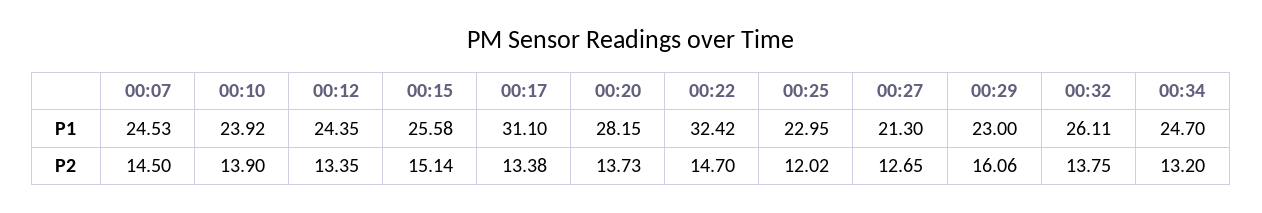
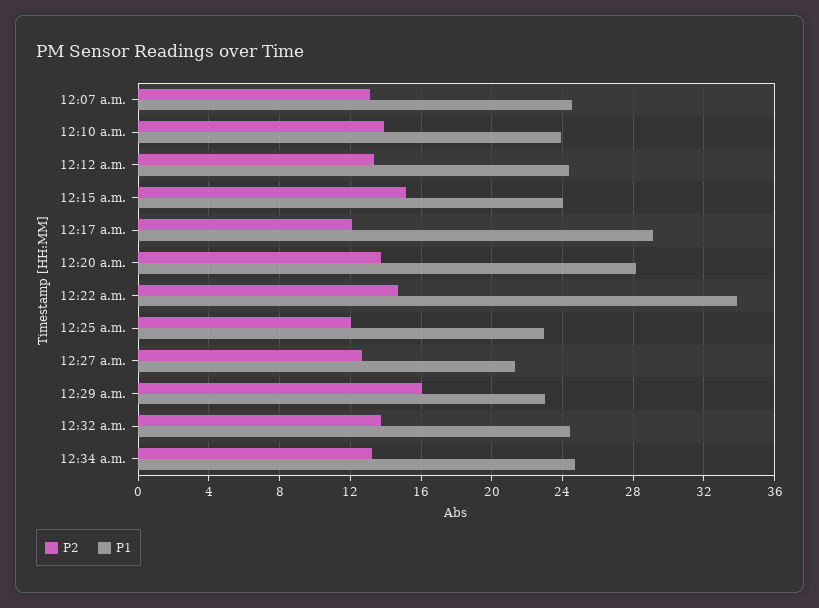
P1, 00:15: 25.58 -> 24
P1, 00:17: 31.1 -> 29
P1, 00:22: 32.42 -> 34
P1, 00:32: 26.11 -> 24.5
P2, 00:07: 14.5 -> 13
P2, 00:17: 13.38 -> 12

